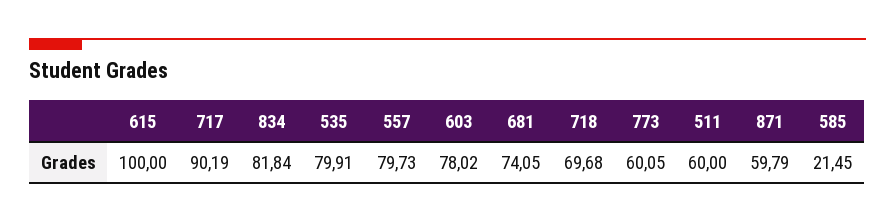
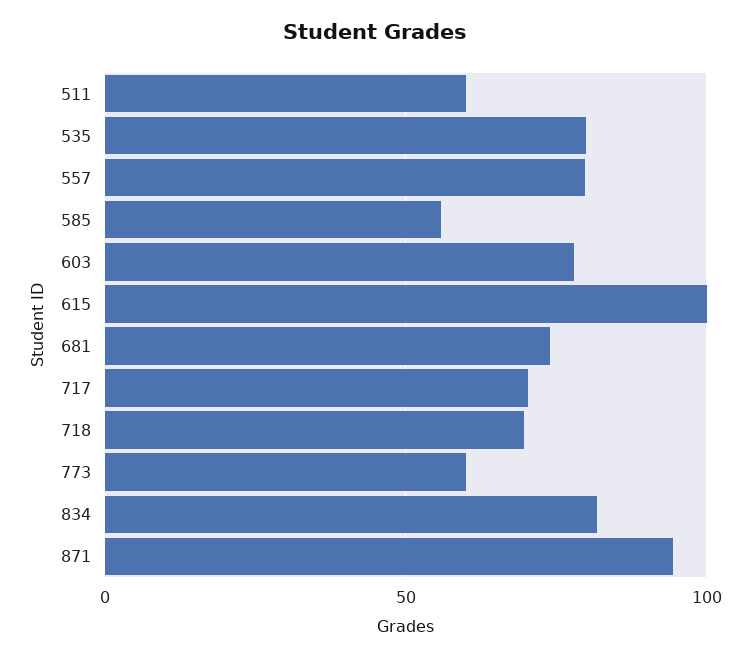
717: 90.19 -> 70
871: 59.79 -> 95
585: 21.45 -> 55

